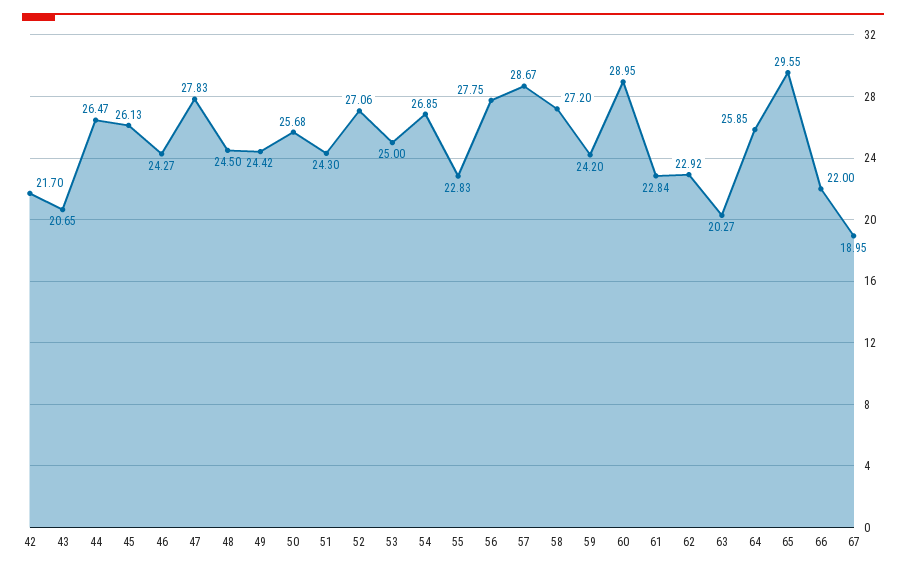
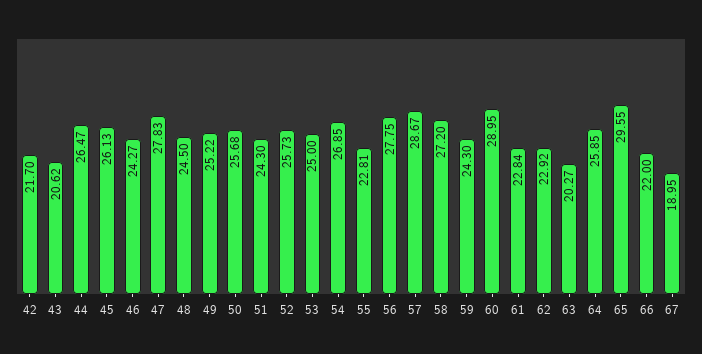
43: 20.65 -> 20.62
49: 24.42 -> 25.22
52: 27.06 -> 25.73
55: 22.83 -> 22.81
59: 24.2 -> 24.3

